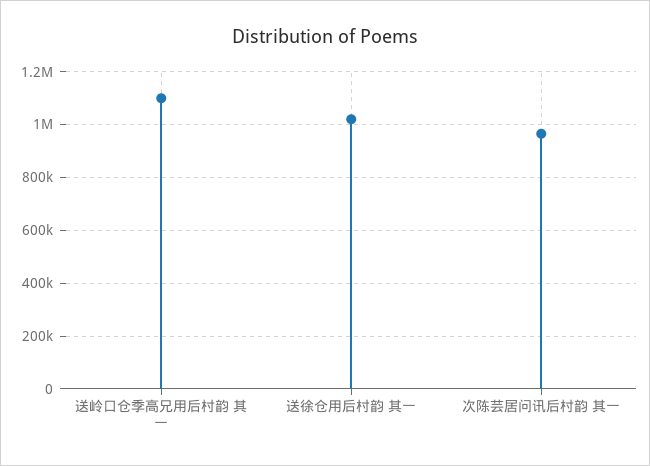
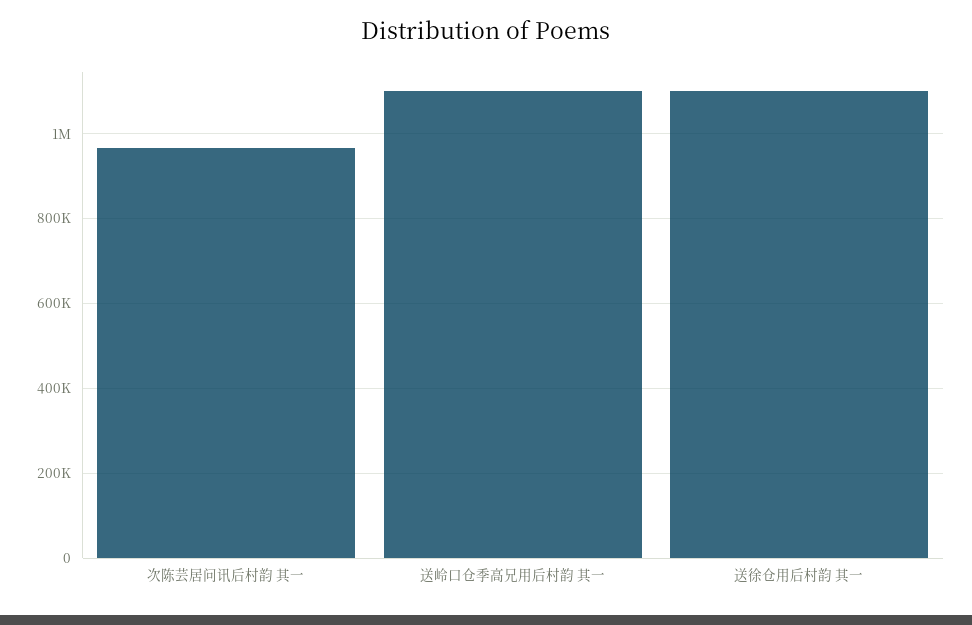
送徐仓用后村韵 其一: 1025000 -> 1100000

